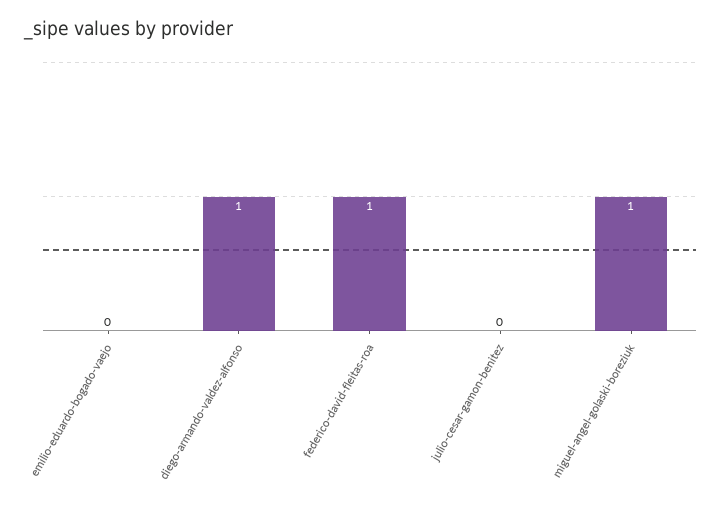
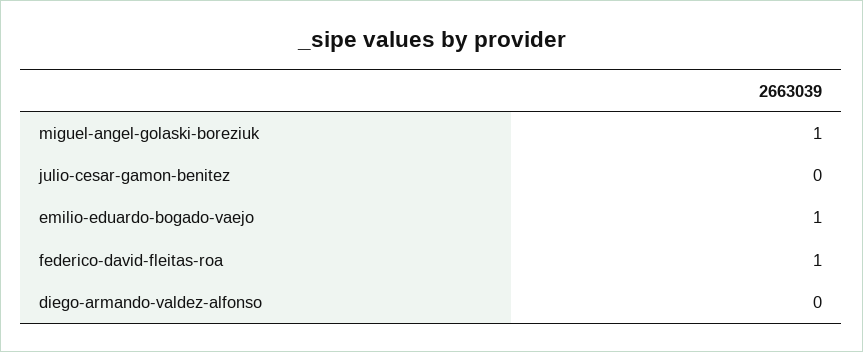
emilio-eduardo-bogado-vaejo: 0 -> 1
diego-armando-valdez-alfonso: 1 -> 0

